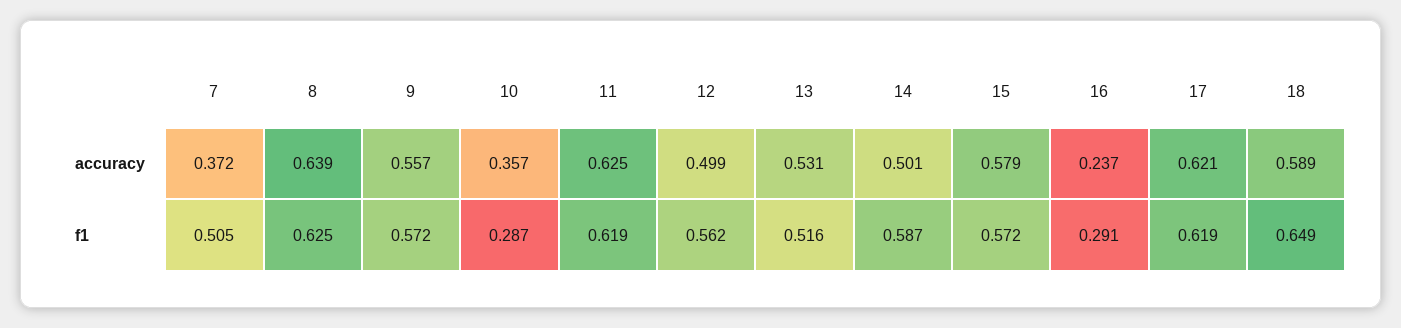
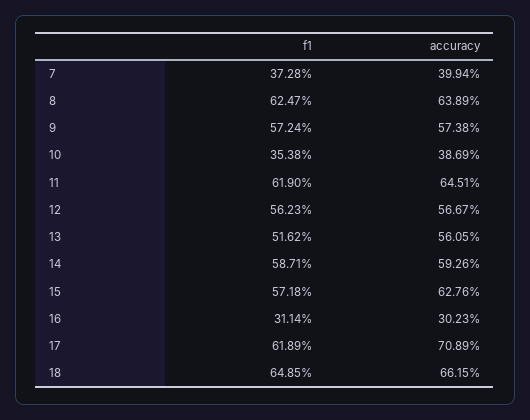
7, accuracy: 0.372 -> 0.3994
9, accuracy: 0.557 -> 0.5738
10, accuracy: 0.357 -> 0.3869
11, accuracy: 0.625 -> 0.6451
12, accuracy: 0.499 -> 0.5667
13, accuracy: 0.531 -> 0.5605
14, accuracy: 0.501 -> 0.5926
15, accuracy: 0.579 -> 0.6276
16, accuracy: 0.237 -> 0.3023
17, accuracy: 0.621 -> 0.7089
18, accuracy: 0.589 -> 0.6615
7, f1: 0.505 -> 0.3728
10, f1: 0.287 -> 0.3538
16, f1: 0.291 -> 0.3114

